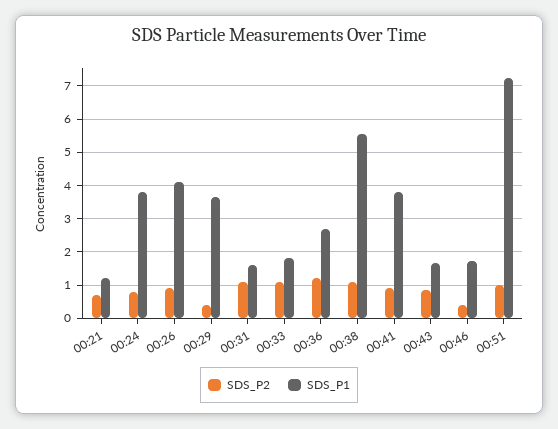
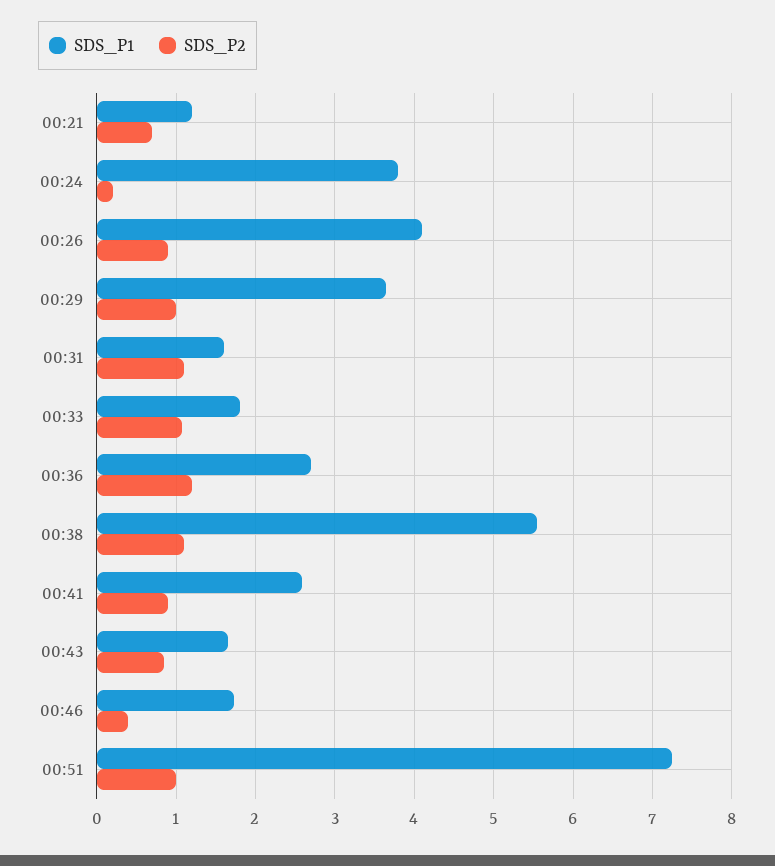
SDS_P2, 00:24: 0.8 -> 0.2
SDS_P2, 00:29: 0.4 -> 1
SDS_P1, 00:41: 3.8 -> 2.6

